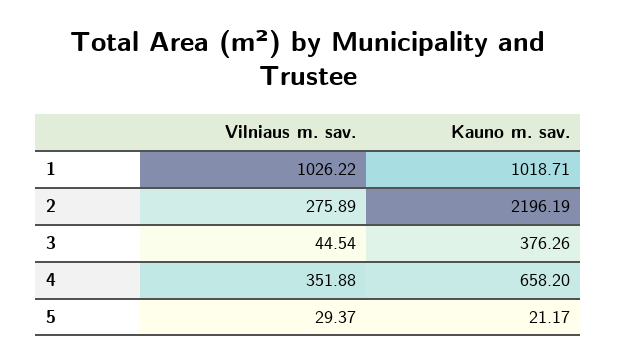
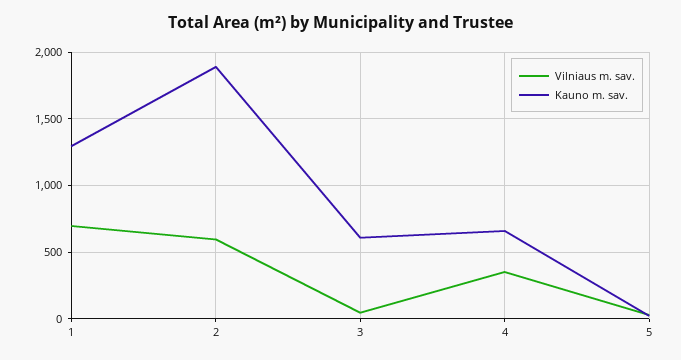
Vilniaus m. sav., 1: 1026.22 -> 700
Kauno m. sav., 1: 1018.71 -> 1300
Vilniaus m. sav., 2: 275.89 -> 600
Kauno m. sav., 2: 2196.19 -> 1900
Kauno m. sav., 3: 376.26 -> 600

